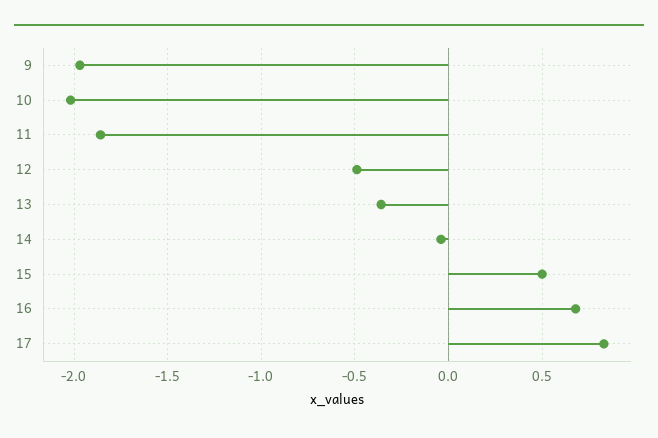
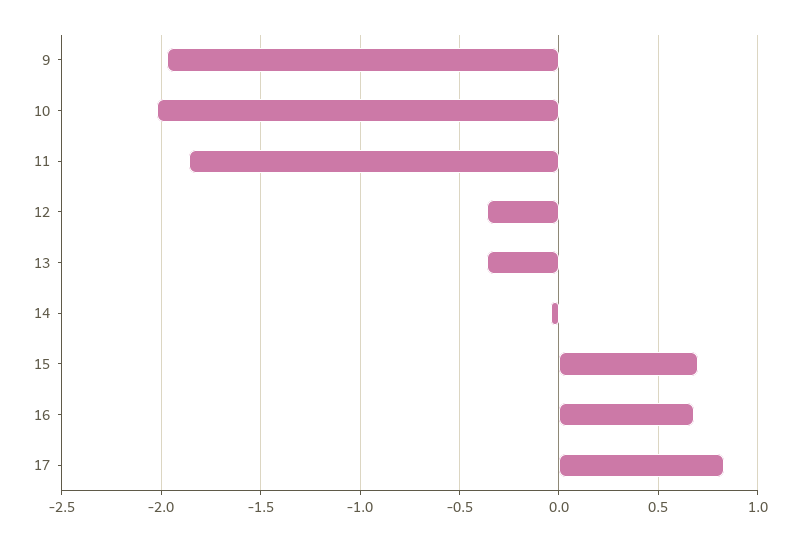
12: -0.5 -> -0.35
15: 0.5 -> 0.7

